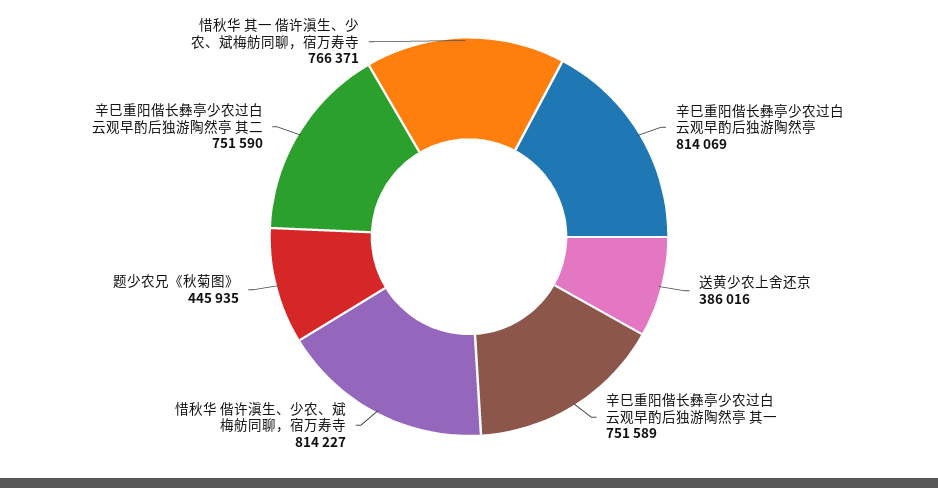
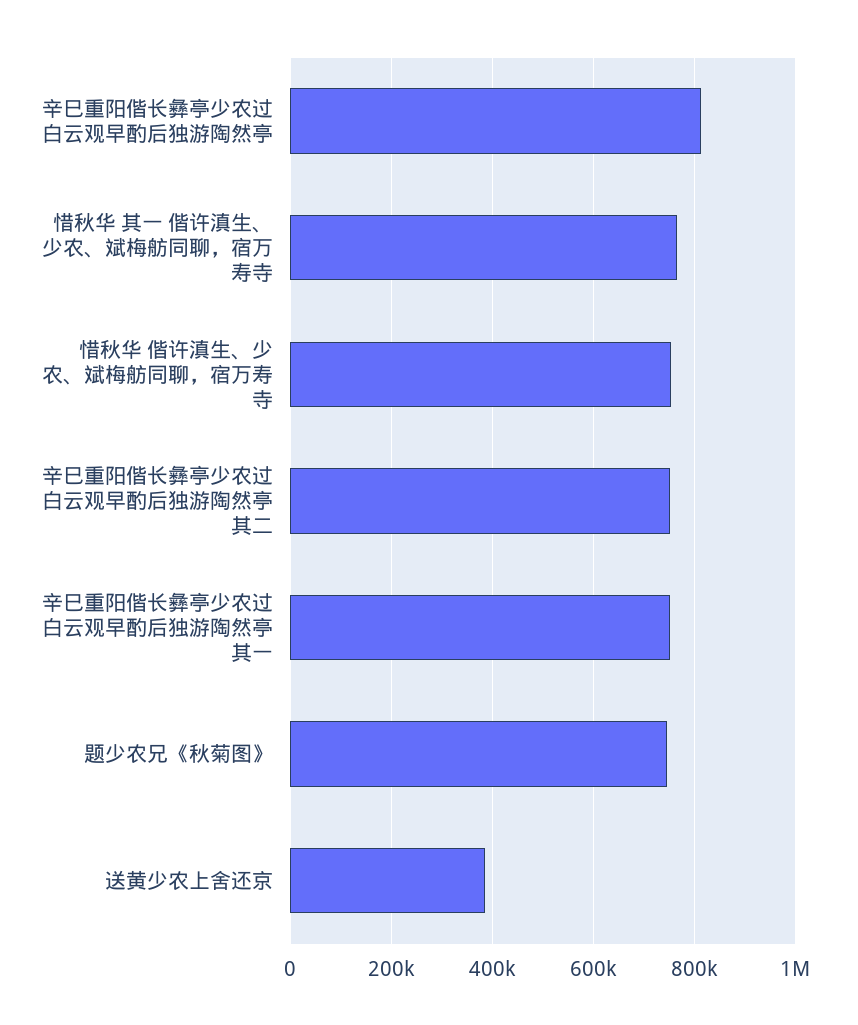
惜秋华 偕许滇生、少农、斌梅舫同聊，宿万寿寺: 814227 -> 760000
题少农兄《秋菊图》: 445935 -> 740000

